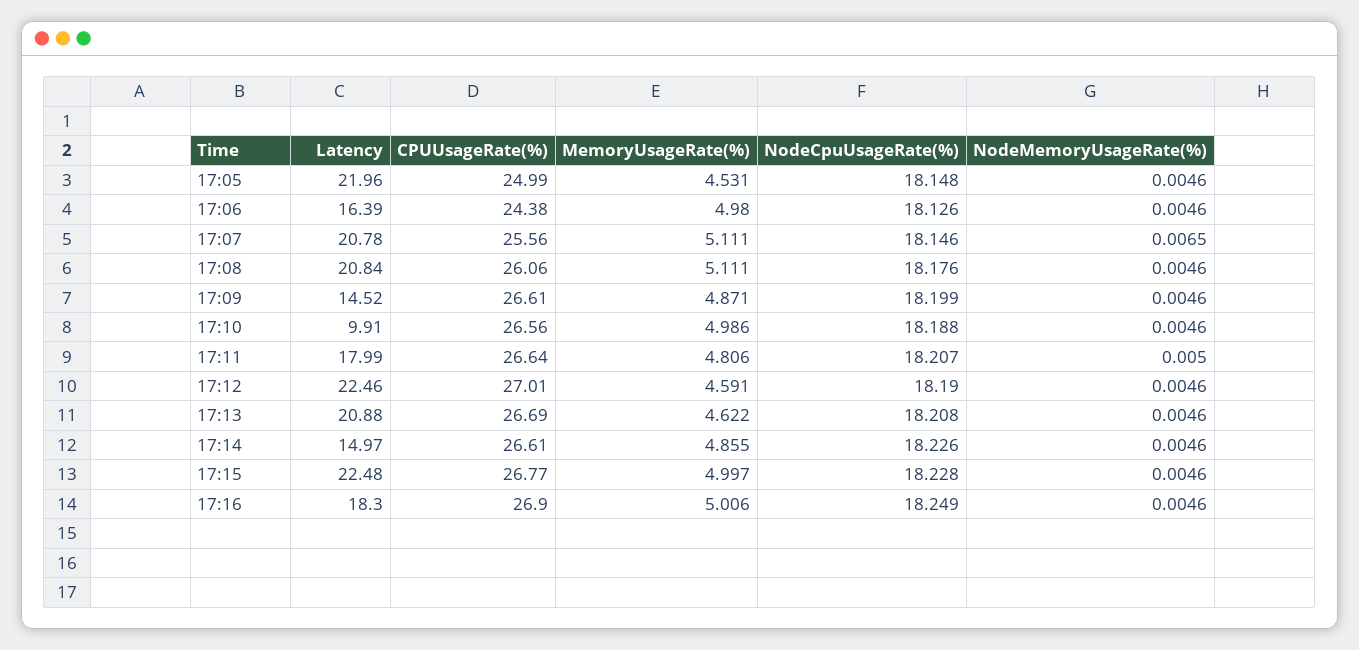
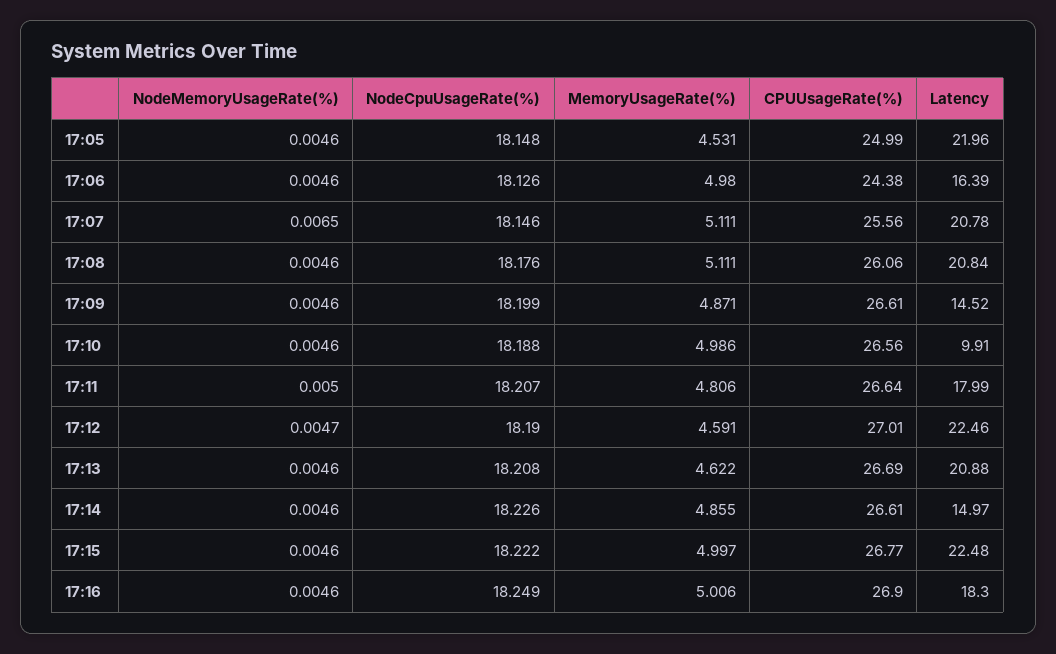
NodeMemoryUsageRate(%), 17:12: 0.0046 -> 0.0047
NodeCpuUsageRate(%), 17:15: 18.228 -> 18.222

